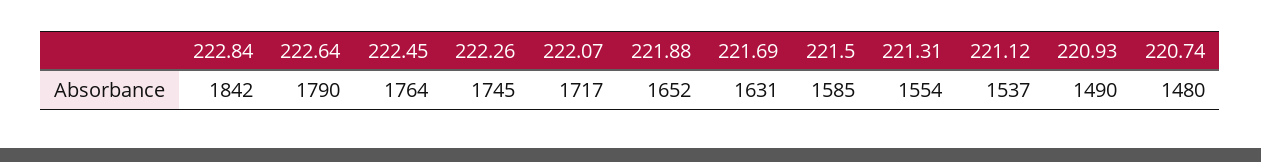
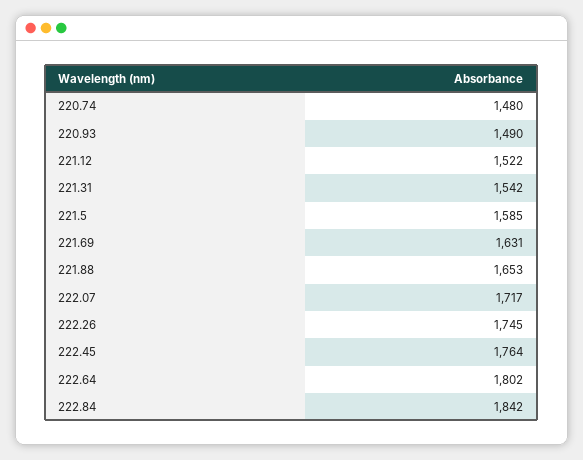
222.64: 1790 -> 1802
221.88: 1652 -> 1653
221.31: 1554 -> 1542
221.12: 1537 -> 1522

